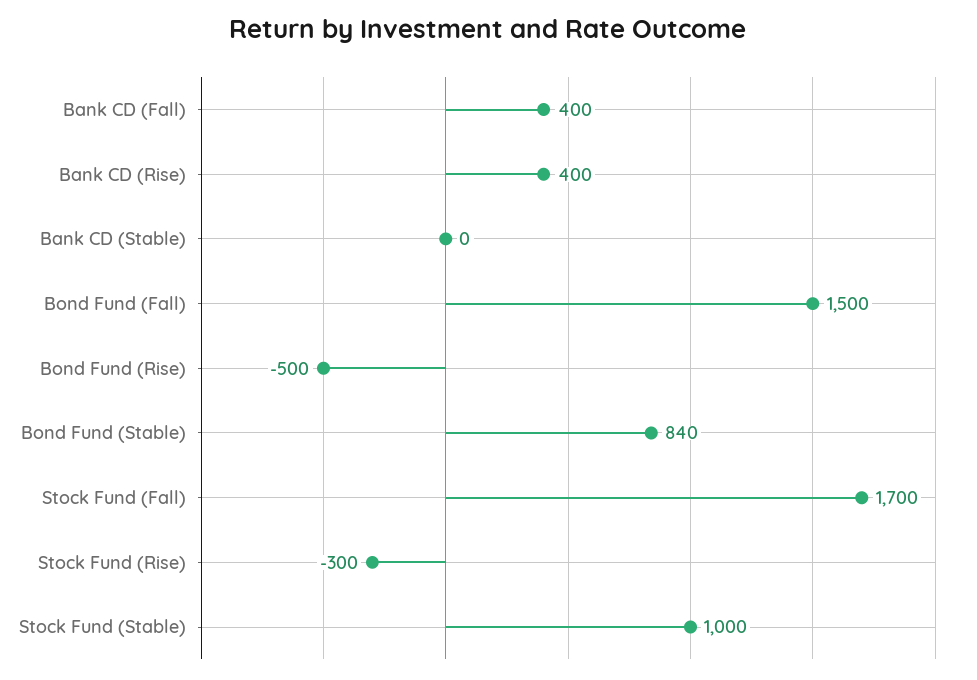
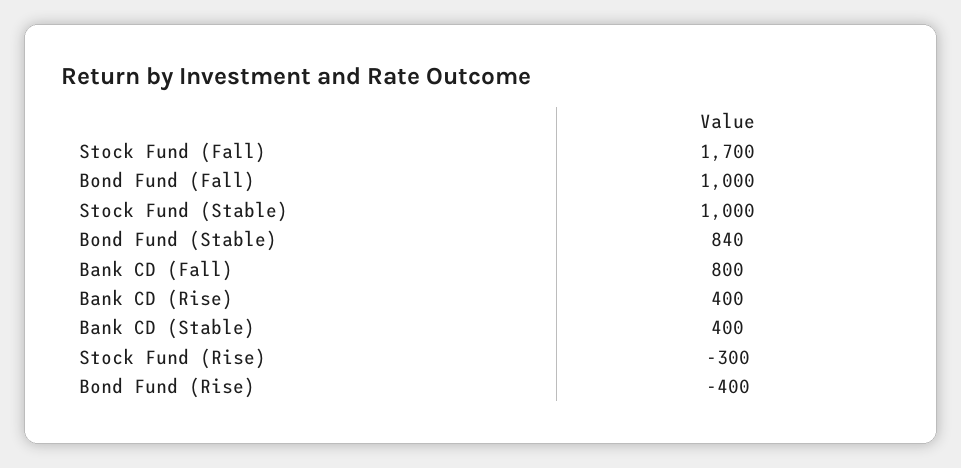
Bank CD (Fall): 400 -> 800
Bank CD (Stable): 0 -> 400
Bond Fund (Fall): 1500 -> 1000
Bond Fund (Rise): -500 -> -400

